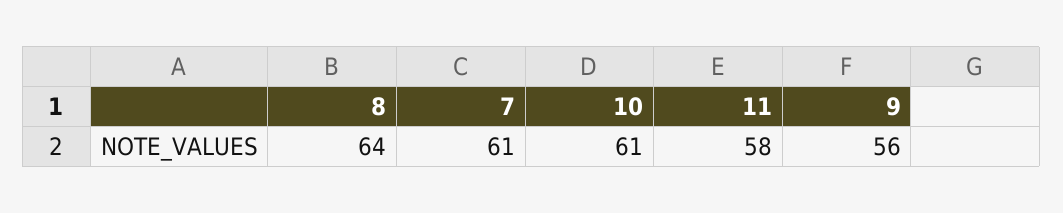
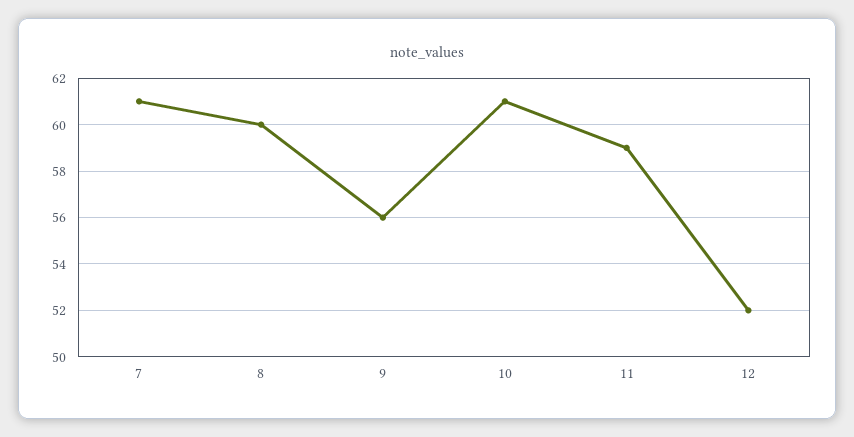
8: 64 -> 60
11: 58 -> 59
12: none -> 52

